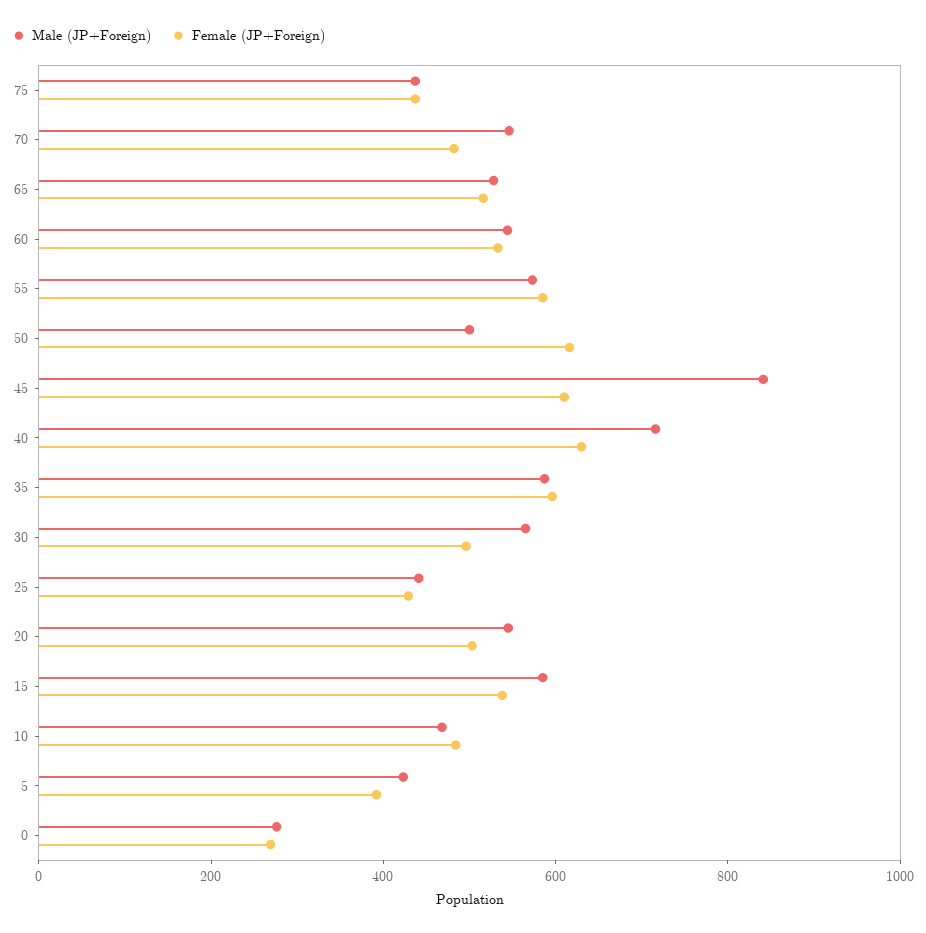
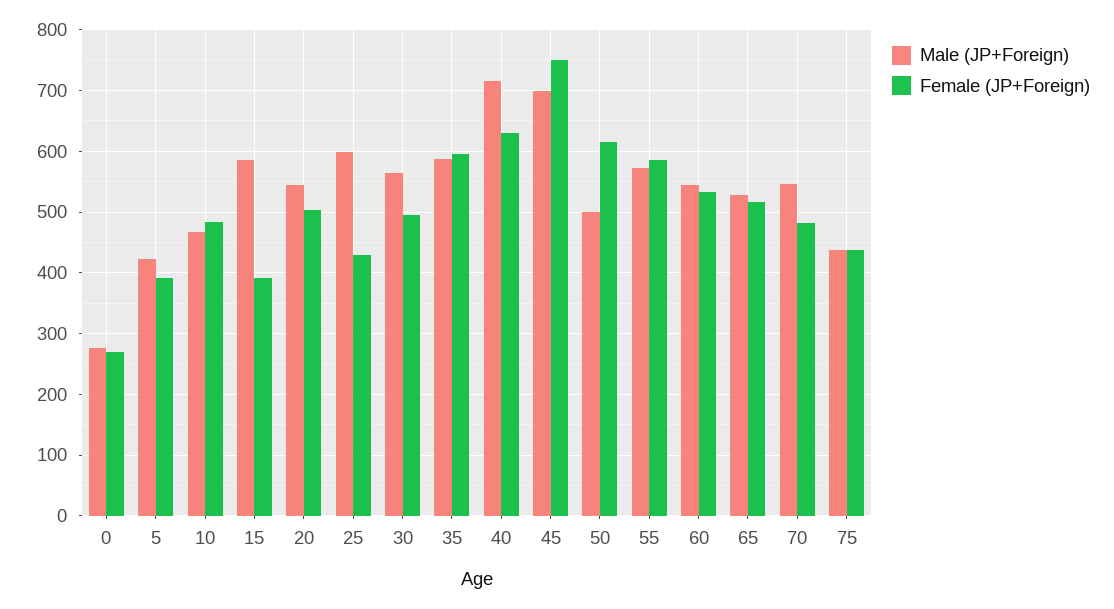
Male (JP+Foreign), 45: 850 -> 700
Female (JP+Foreign), 45: 600 -> 750
Male (JP+Foreign), 25: 450 -> 600
Female (JP+Foreign), 15: 550 -> 390

